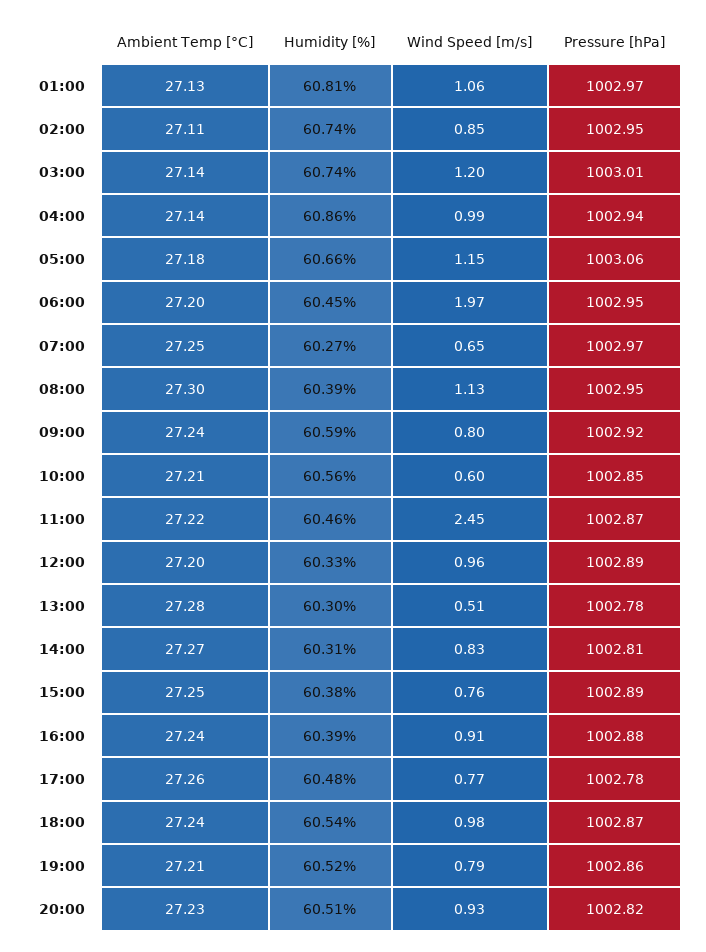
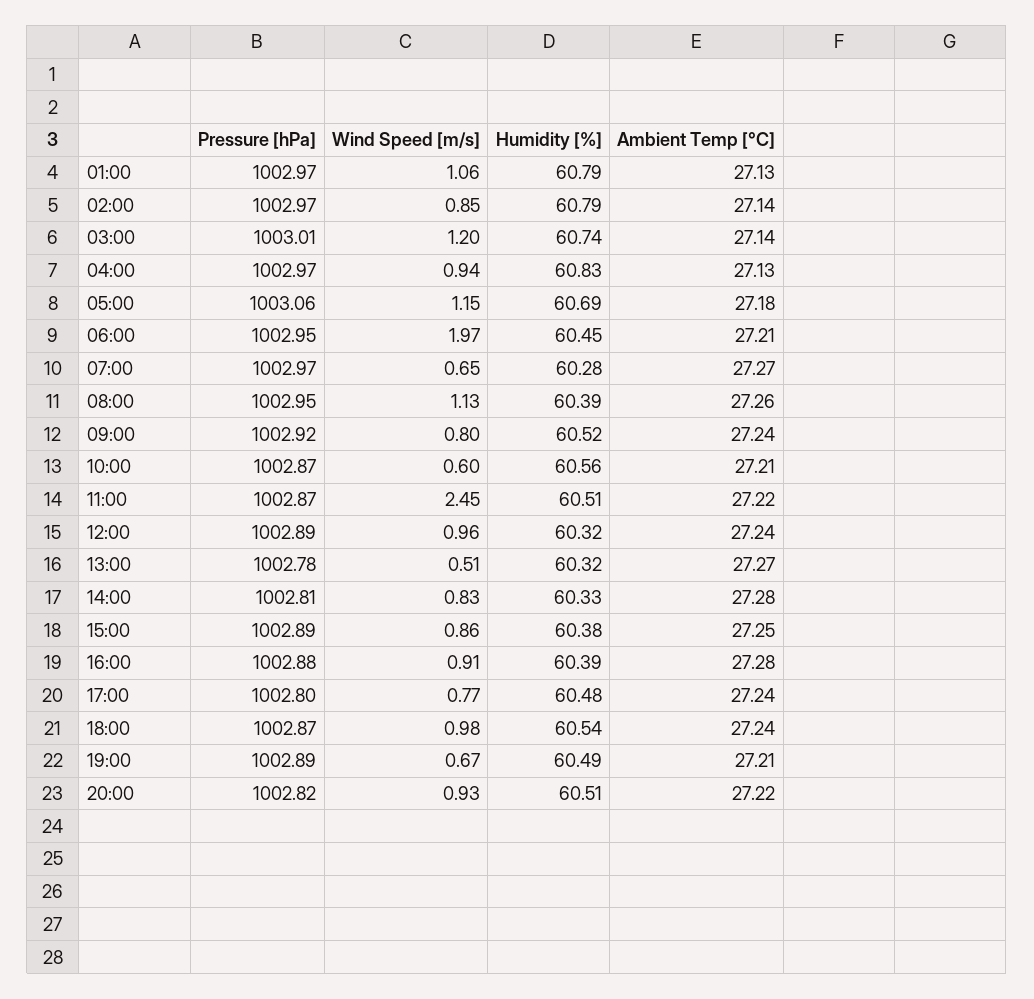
Humidity [%], 01:00: 60.81 -> 60.79
Ambient Temp [°C], 02:00: 27.11 -> 27.14
Humidity [%], 02:00: 60.74 -> 60.79
Pressure [hPa], 02:00: 1002.95 -> 1002.97
Ambient Temp [°C], 04:00: 27.14 -> 27.13
Humidity [%], 04:00: 60.86 -> 60.83
Wind Speed [m/s], 04:00: 0.99 -> 0.94
Pressure [hPa], 04:00: 1002.94 -> 1002.97
Humidity [%], 05:00: 60.66 -> 60.69
Ambient Temp [°C], 06:00: 27.2 -> 27.21
Ambient Temp [°C], 07:00: 27.25 -> 27.27
Humidity [%], 07:00: 60.27 -> 60.28
Ambient Temp [°C], 08:00: 27.3 -> 27.26
Humidity [%], 09:00: 60.59 -> 60.52
Pressure [hPa], 10:00: 1002.85 -> 1002.87
Humidity [%], 11:00: 60.46 -> 60.51
Ambient Temp [°C], 12:00: 27.2 -> 27.24
Humidity [%], 12:00: 60.33 -> 60.32
Ambient Temp [°C], 13:00: 27.28 -> 27.27
Humidity [%], 13:00: 60.3 -> 60.32
Ambient Temp [°C], 14:00: 27.27 -> 27.28
Humidity [%], 14:00: 60.31 -> 60.33
Wind Speed [m/s], 15:00: 0.76 -> 0.86
Ambient Temp [°C], 16:00: 27.24 -> 27.28
Ambient Temp [°C], 17:00: 27.26 -> 27.24
Pressure [hPa], 17:00: 1002.78 -> 1002.8
Humidity [%], 19:00: 60.52 -> 60.49
Wind Speed [m/s], 19:00: 0.79 -> 0.67
Pressure [hPa], 19:00: 1002.86 -> 1002.89
Ambient Temp [°C], 20:00: 27.23 -> 27.22

